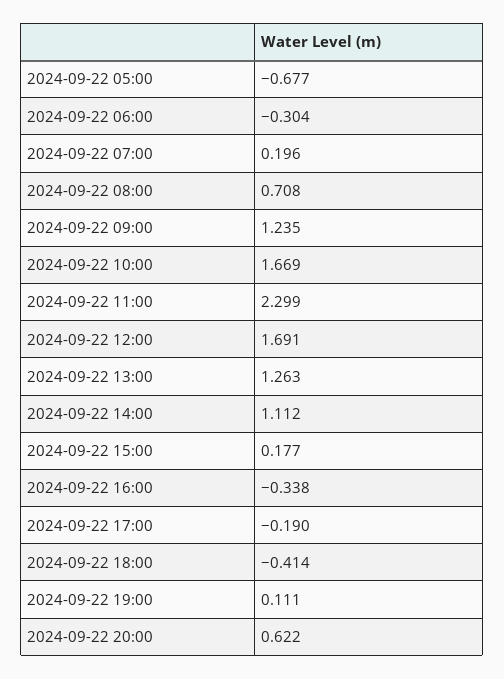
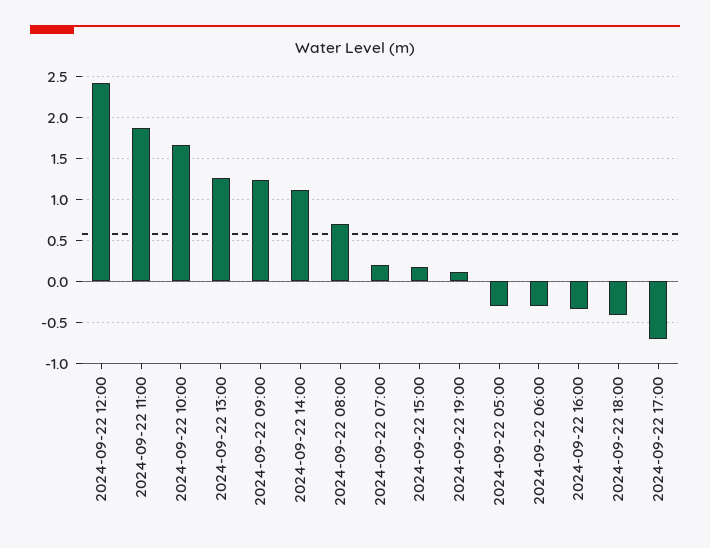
2024-09-22 05:00: -0.677 -> -0.3
2024-09-22 11:00: 2.299 -> 1.9
2024-09-22 12:00: 1.691 -> 2.4
2024-09-22 17:00: -0.19 -> -0.7
2024-09-22 20:00: 0.622 -> none

